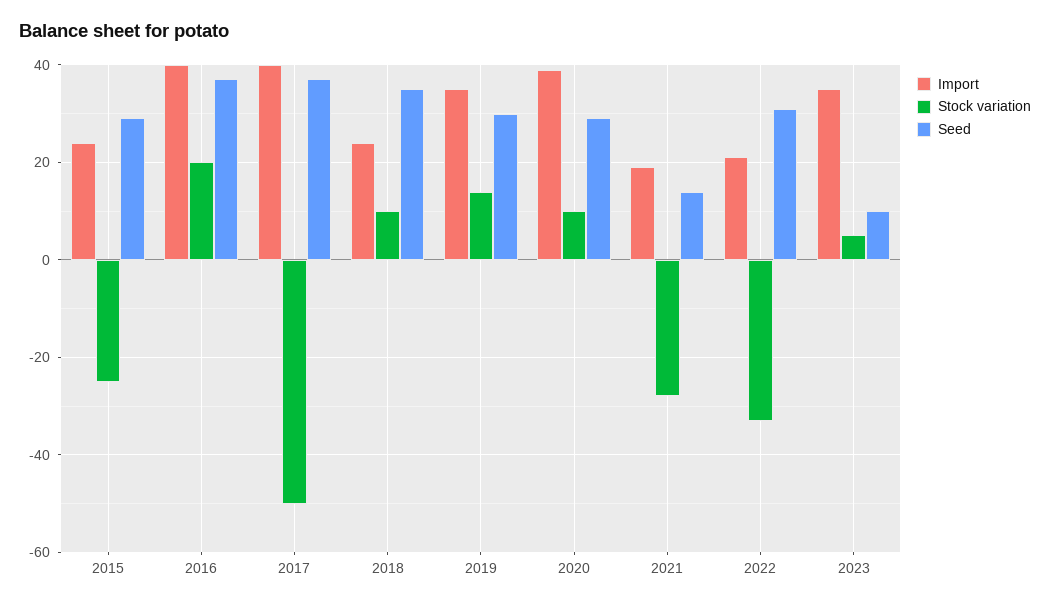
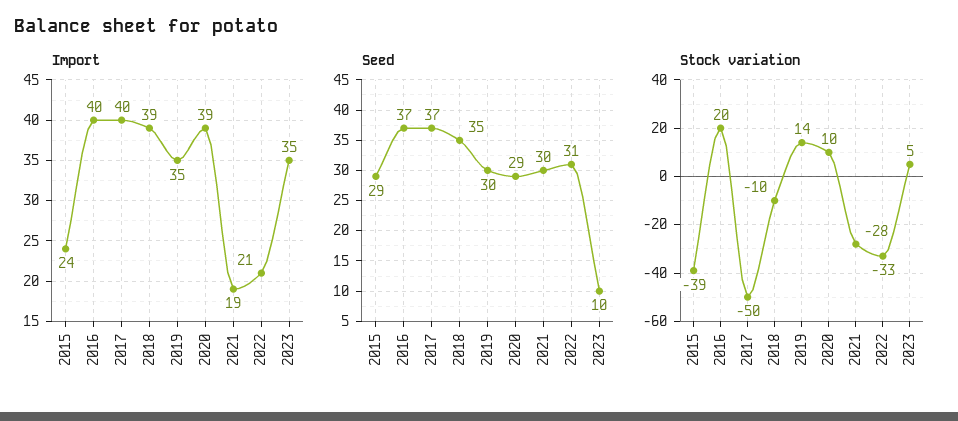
Stock variation, 2015: -25 -> -39
Import, 2018: 25 -> 39
Stock variation, 2018: 10 -> -10
Seed, 2021: 15 -> 30

